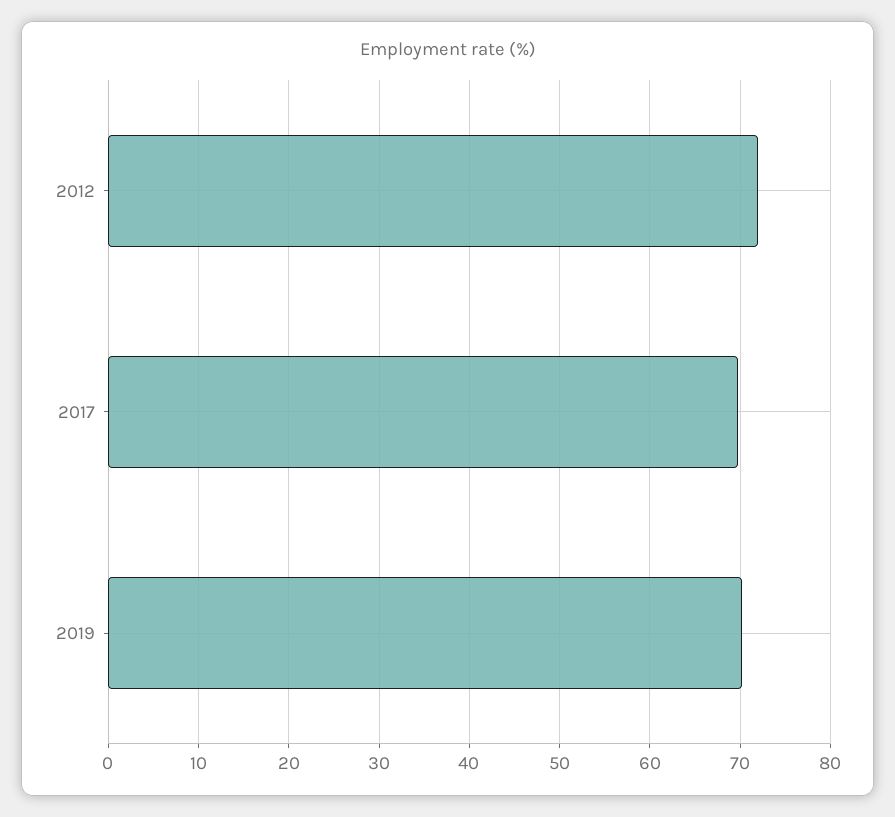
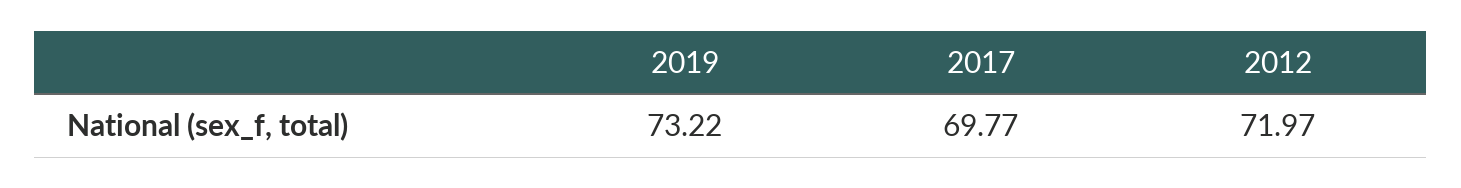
2019: 70 -> 73.22

